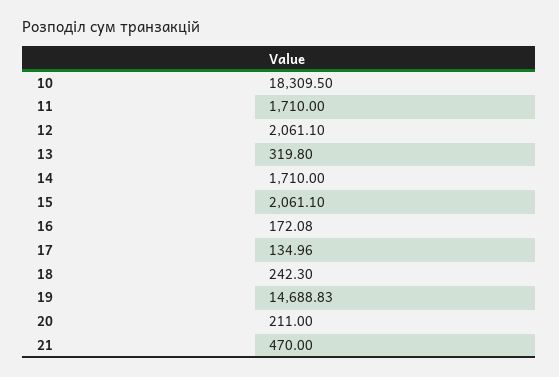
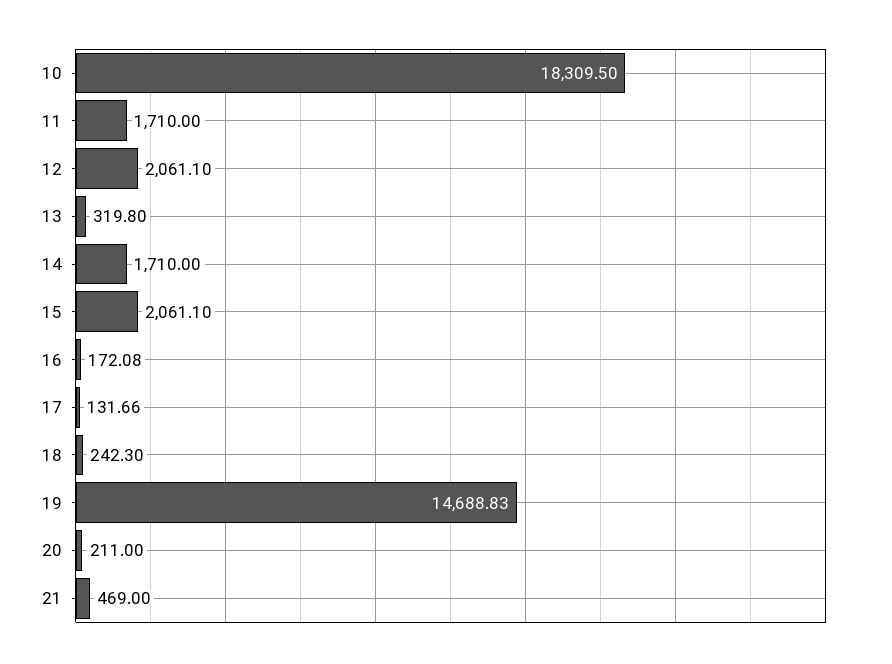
17: 134.96 -> 131.66
21: 470 -> 469

